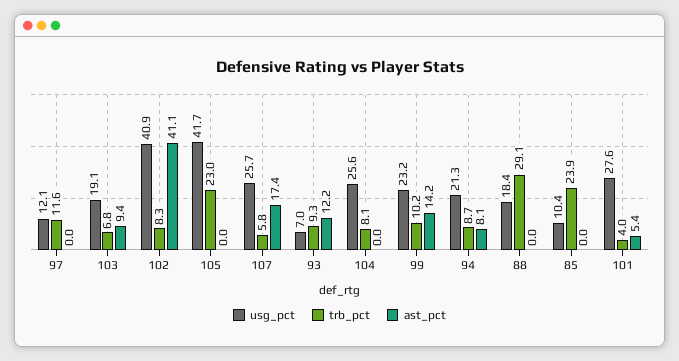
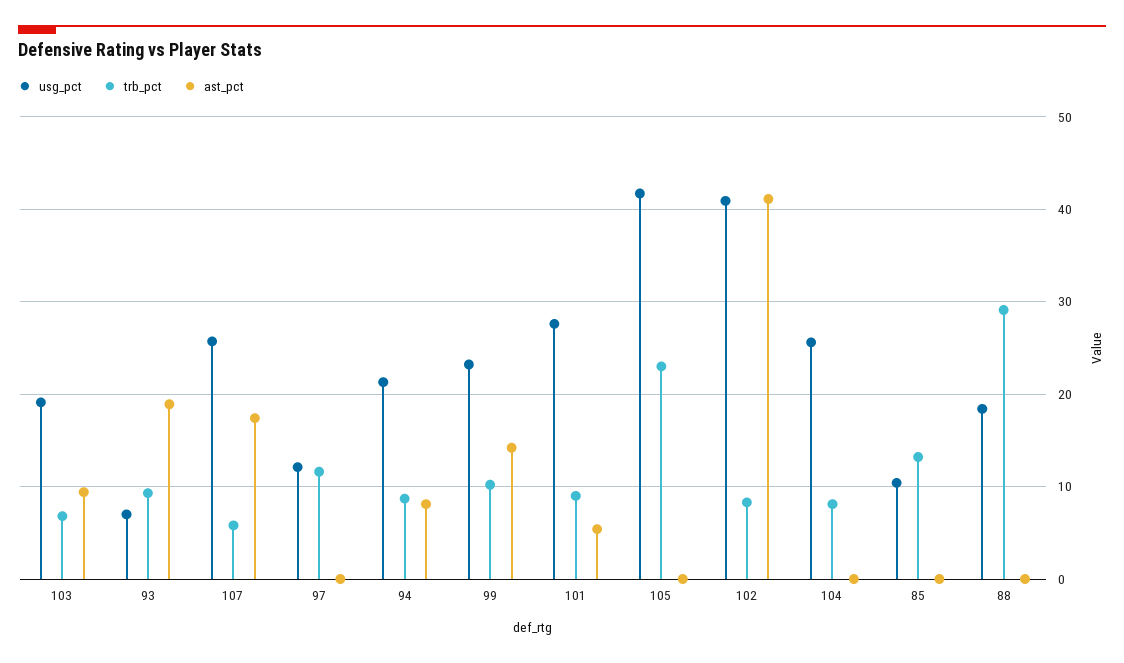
ast_pct, 93: 12.2 -> 19
trb_pct, 85: 23.9 -> 13
trb_pct, 101: 4 -> 9

